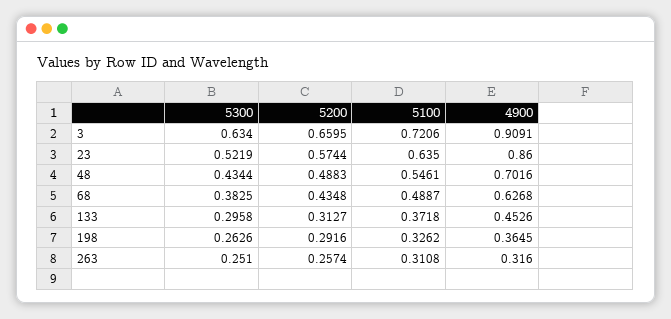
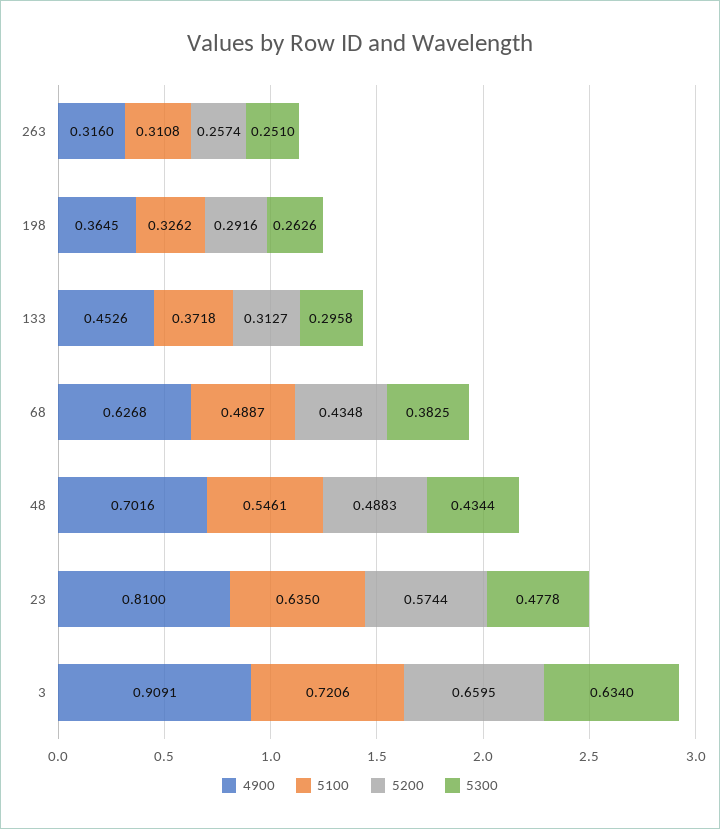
5300, 23: 0.5219 -> 0.4778
4900, 23: 0.86 -> 0.81

